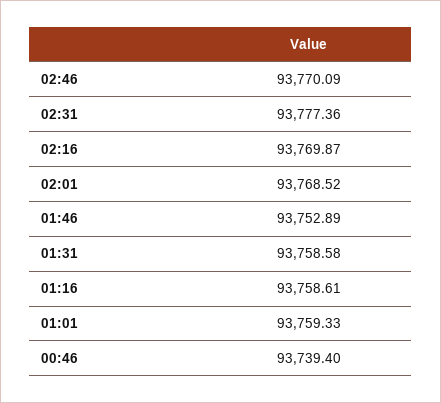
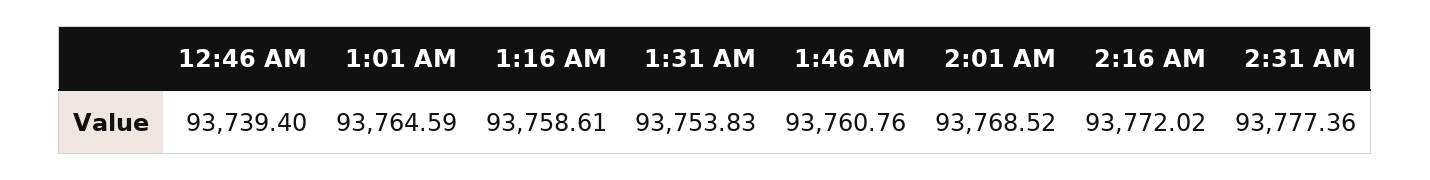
02:46: 93770.09 -> none
02:16: 93769.87 -> 93772.02
01:46: 93752.89 -> 93760.76
01:31: 93758.58 -> 93753.83
01:01: 93759.33 -> 93764.59

